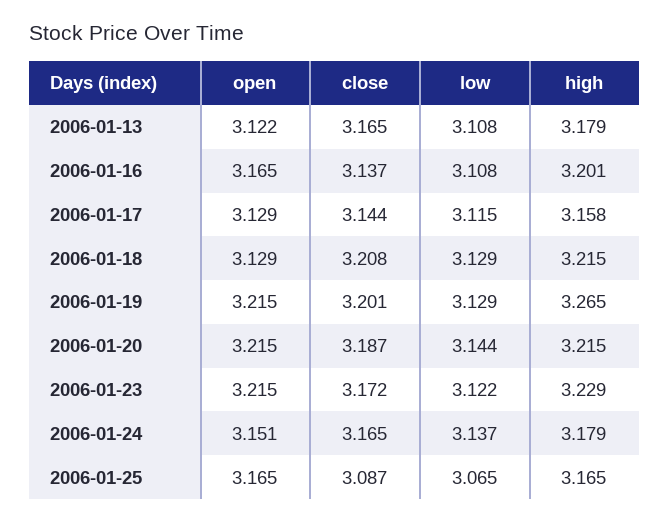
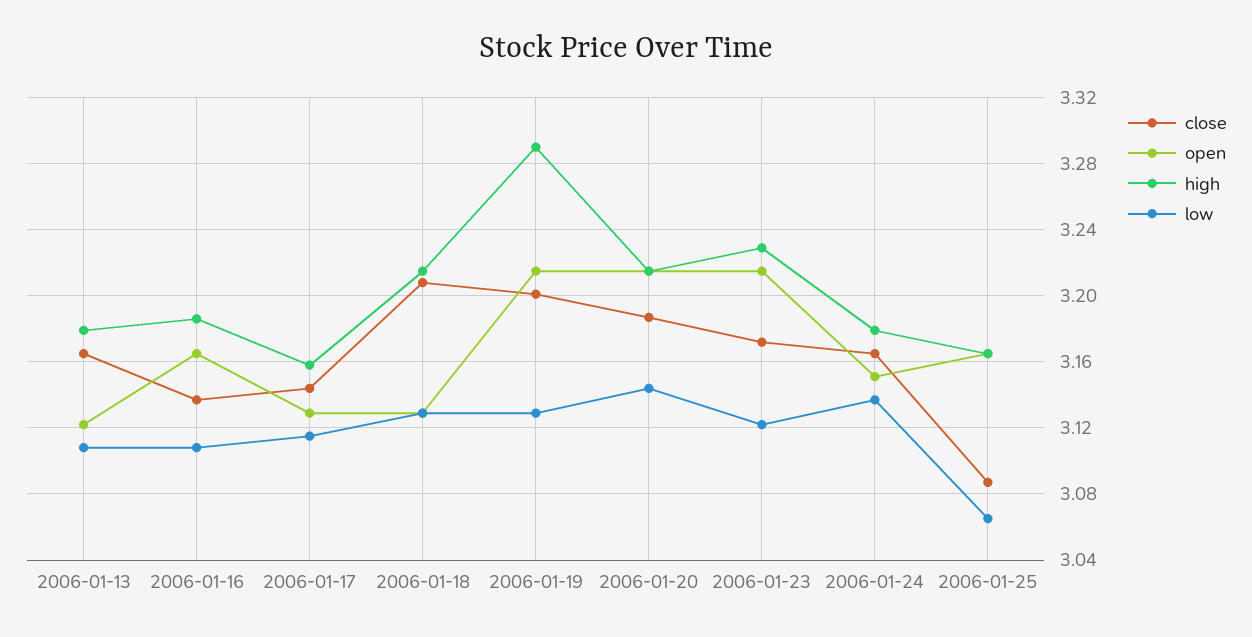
high, 2006-01-16: 3.201 -> 3.185
high, 2006-01-19: 3.265 -> 3.29

